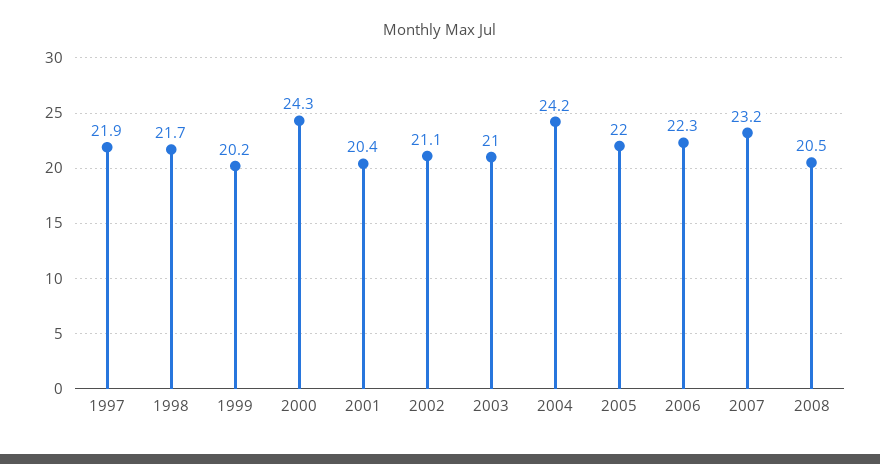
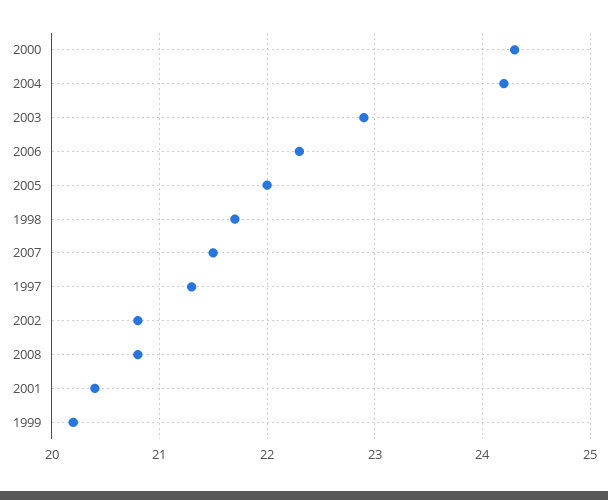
1997: 21.9 -> 21.3
2002: 21.1 -> 20.8
2003: 21 -> 22.9
2007: 23.2 -> 21.5
2008: 20.5 -> 20.8

